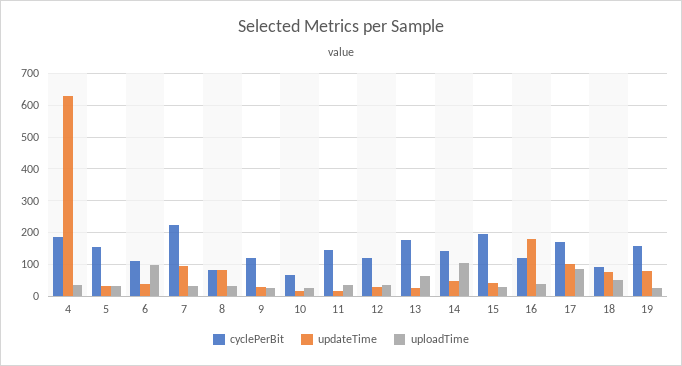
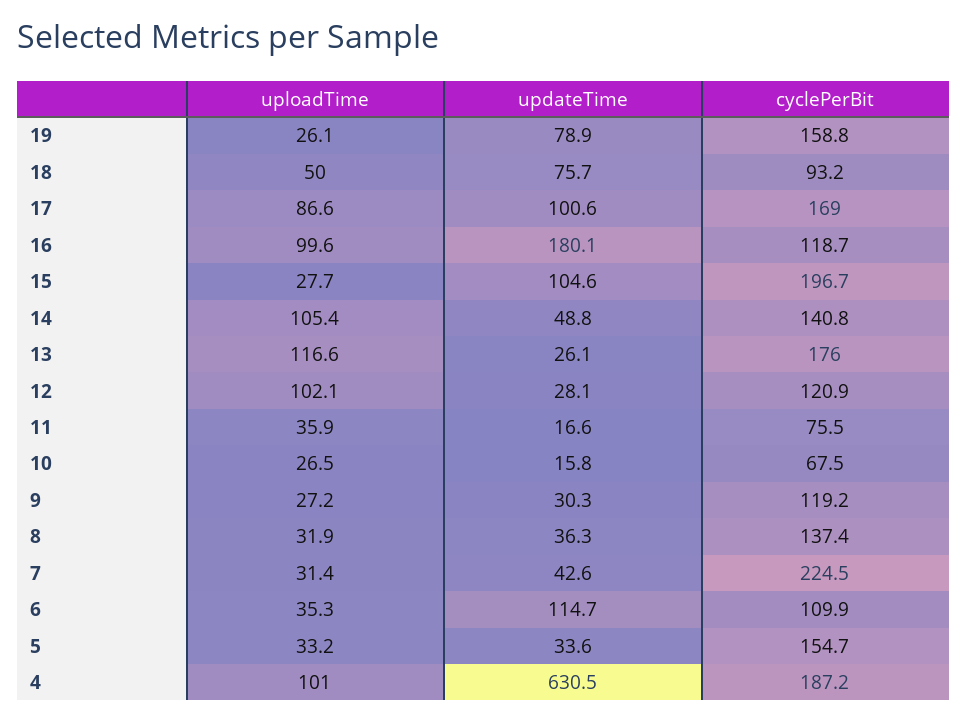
uploadTime, 4: 40 -> 101
updateTime, 6: 40 -> 114.7
uploadTime, 6: 100 -> 35.3
updateTime, 7: 100 -> 42.6
cyclePerBit, 8: 80 -> 137.4
updateTime, 8: 80 -> 36.3
cyclePerBit, 11: 140 -> 75.5
uploadTime, 12: 40 -> 102.1
uploadTime, 13: 60 -> 116.6
updateTime, 15: 40 -> 104.6
uploadTime, 16: 40 -> 99.6

